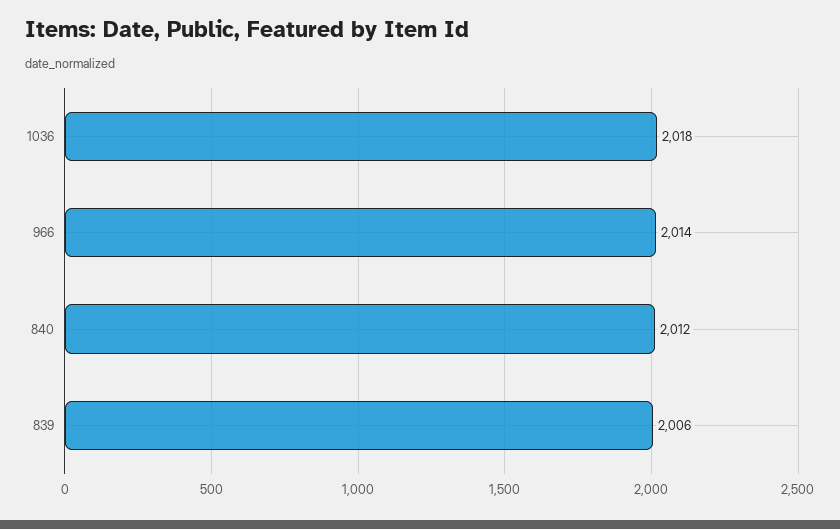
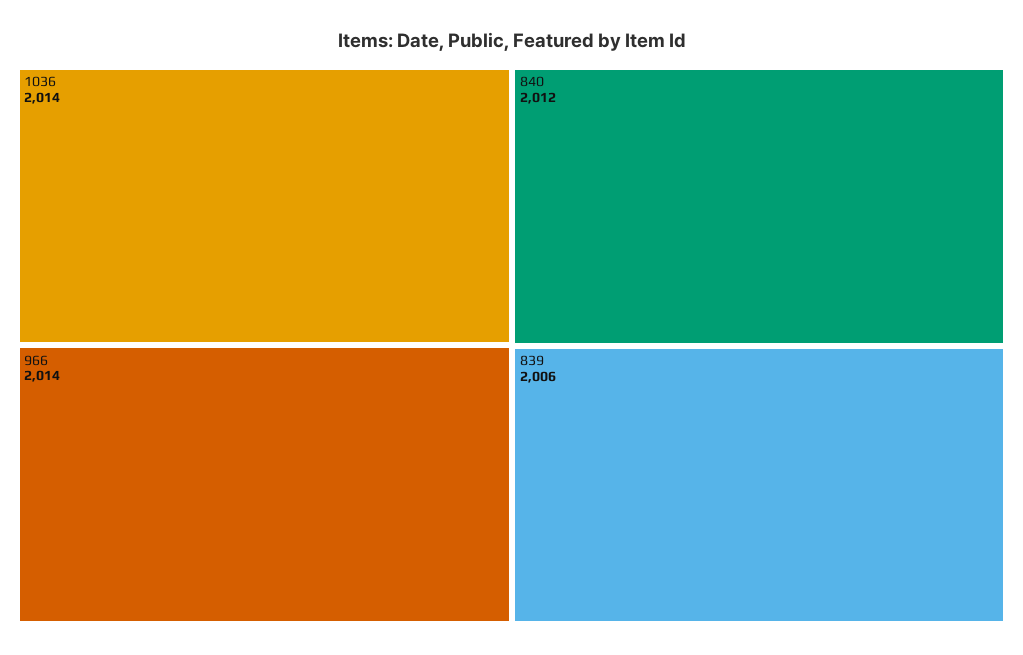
1036: 2018 -> 2014

